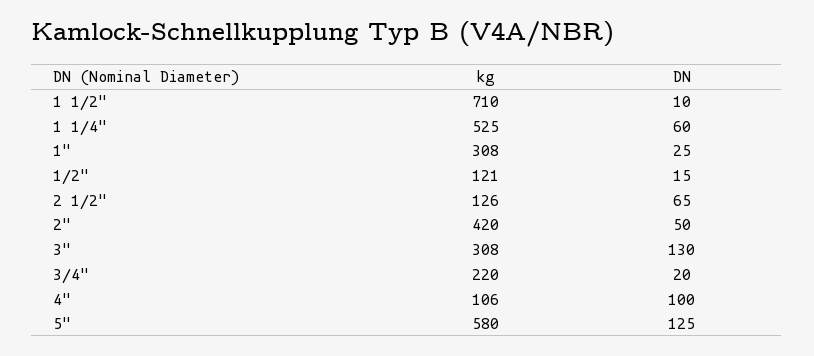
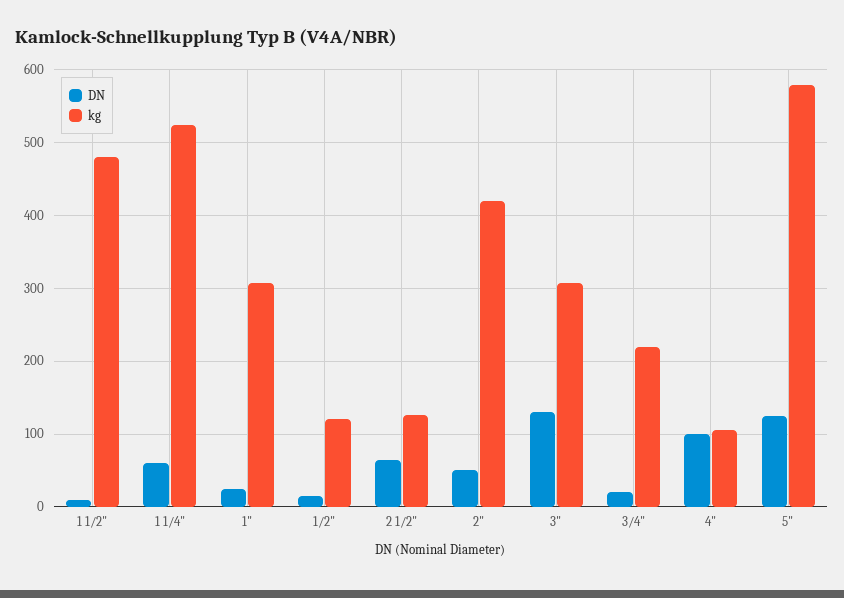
kg, 1 1/2": 710 -> 480

